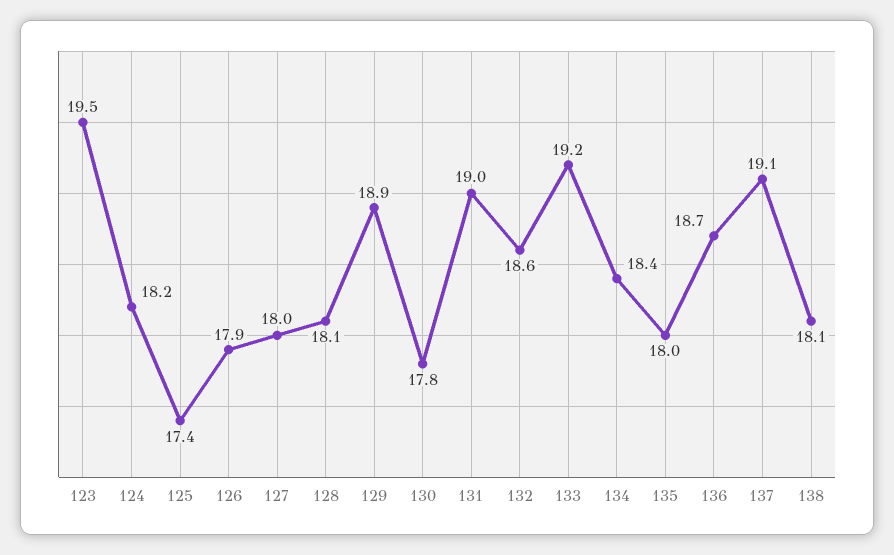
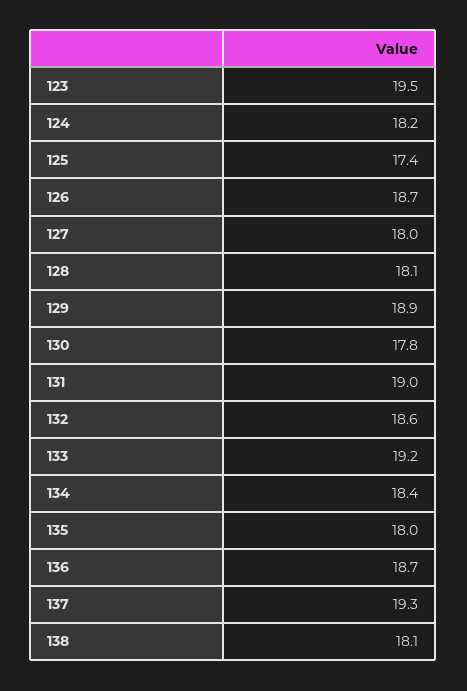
126: 17.9 -> 18.7
137: 19.1 -> 19.3

